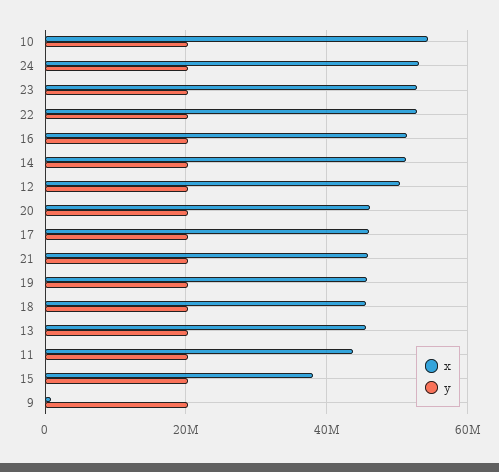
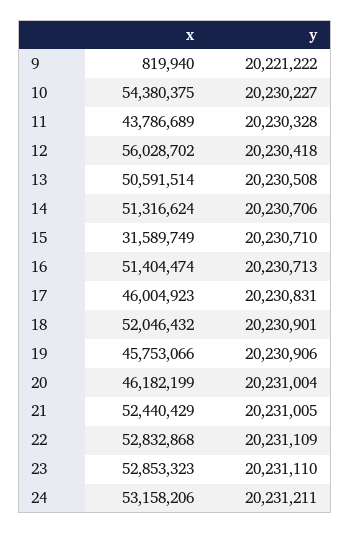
x, 12: 50000000 -> 56028702
x, 21: 46000000 -> 52440429
x, 18: 46000000 -> 52046432
x, 13: 46000000 -> 50591514
x, 15: 38000000 -> 31589749

